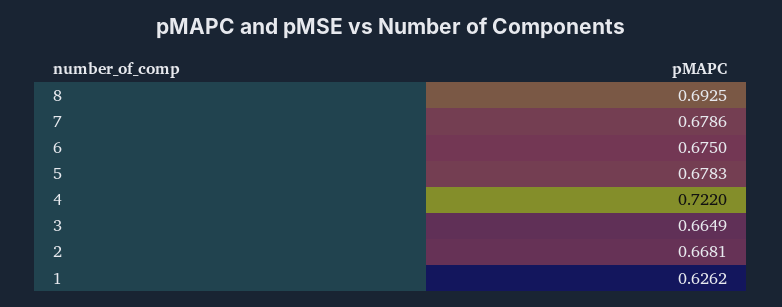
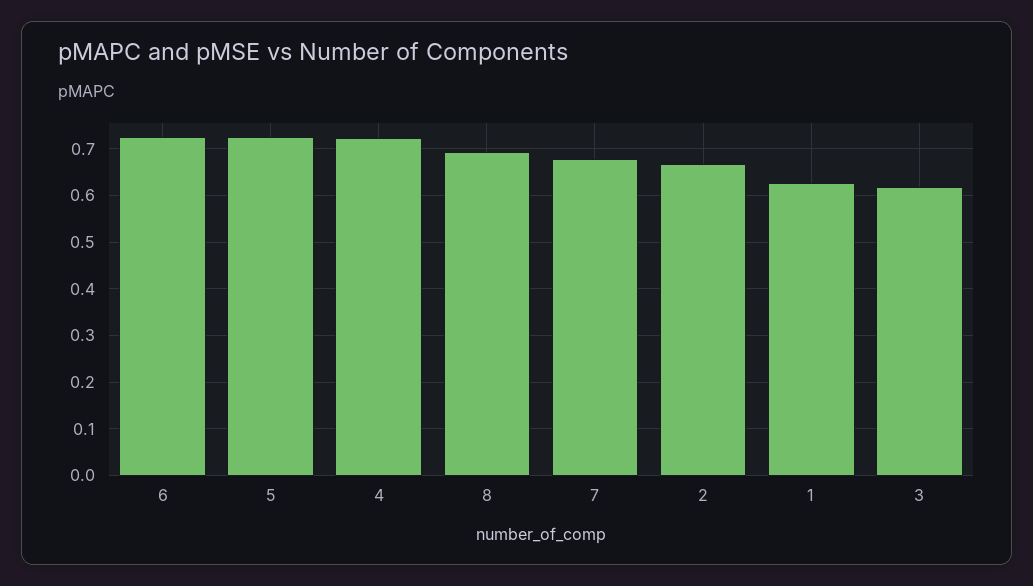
6: 0.675 -> 0.72
5: 0.6783 -> 0.72
3: 0.6649 -> 0.62

